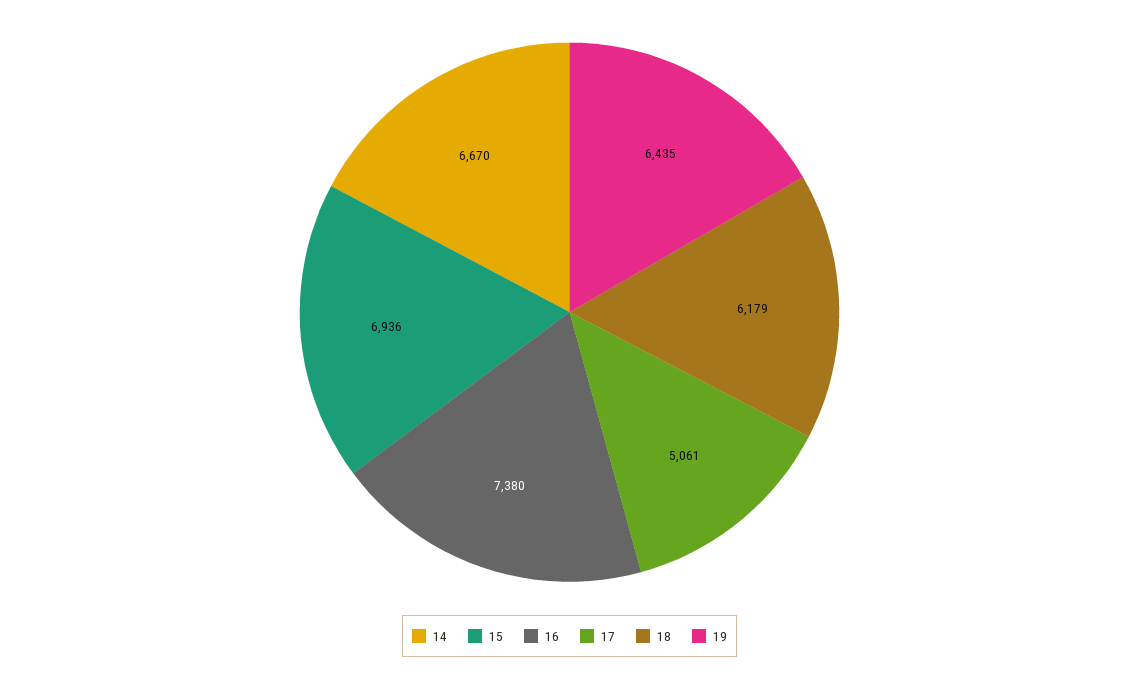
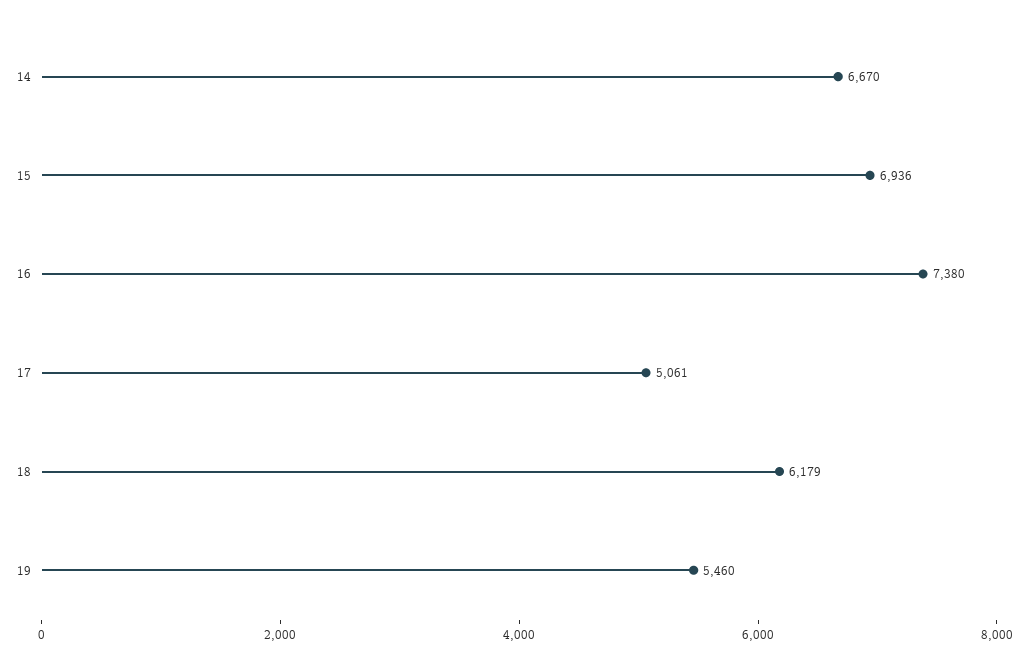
19: 6435 -> 5460

